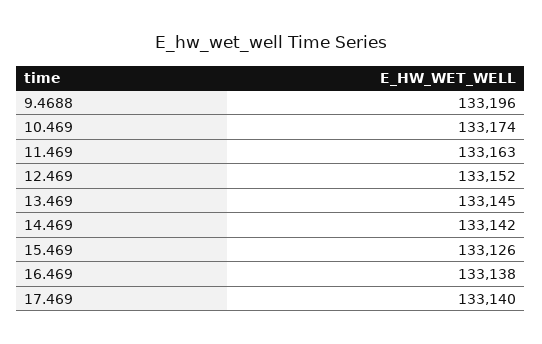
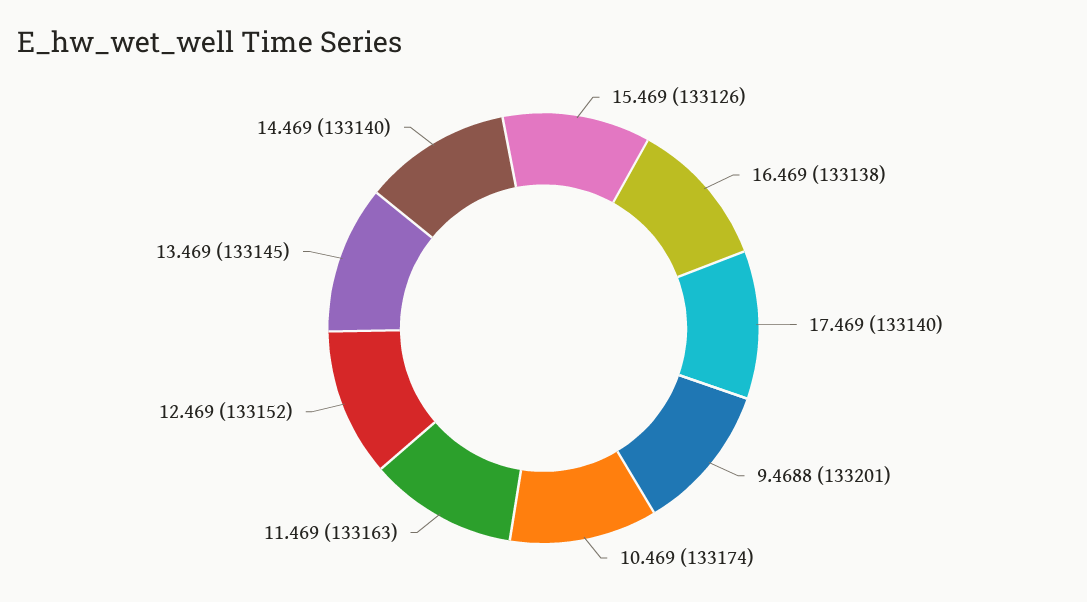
9.4688: 133196 -> 133201
14.469: 133142 -> 133140

